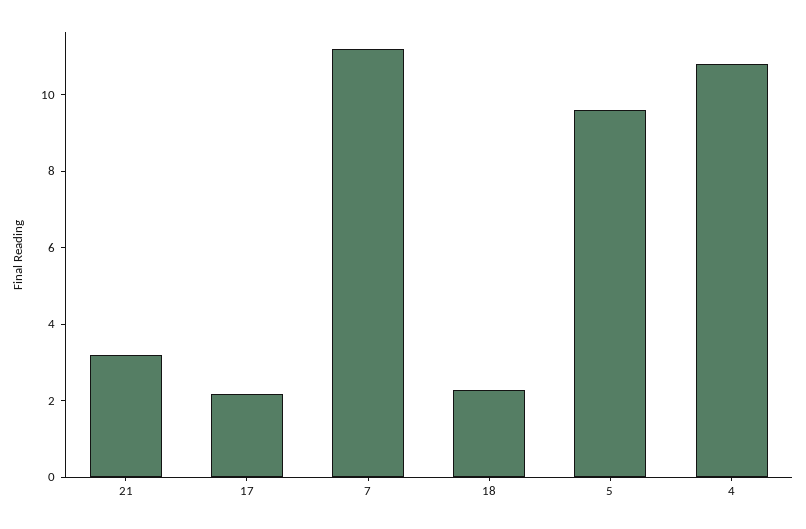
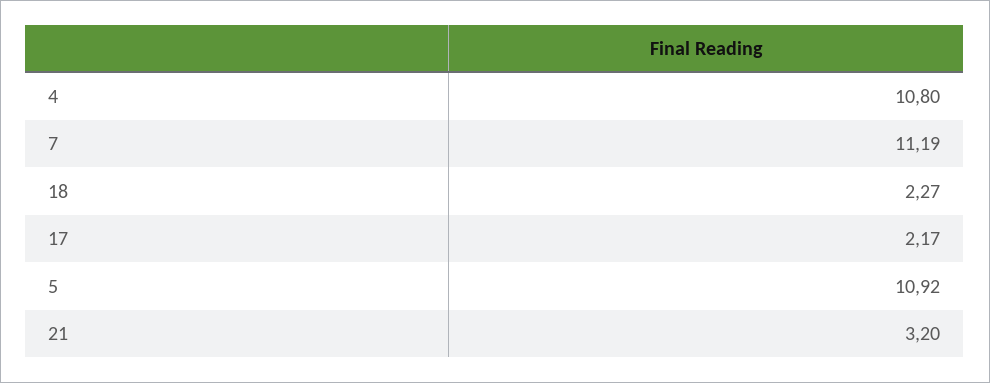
5: 9.5 -> 10.92

